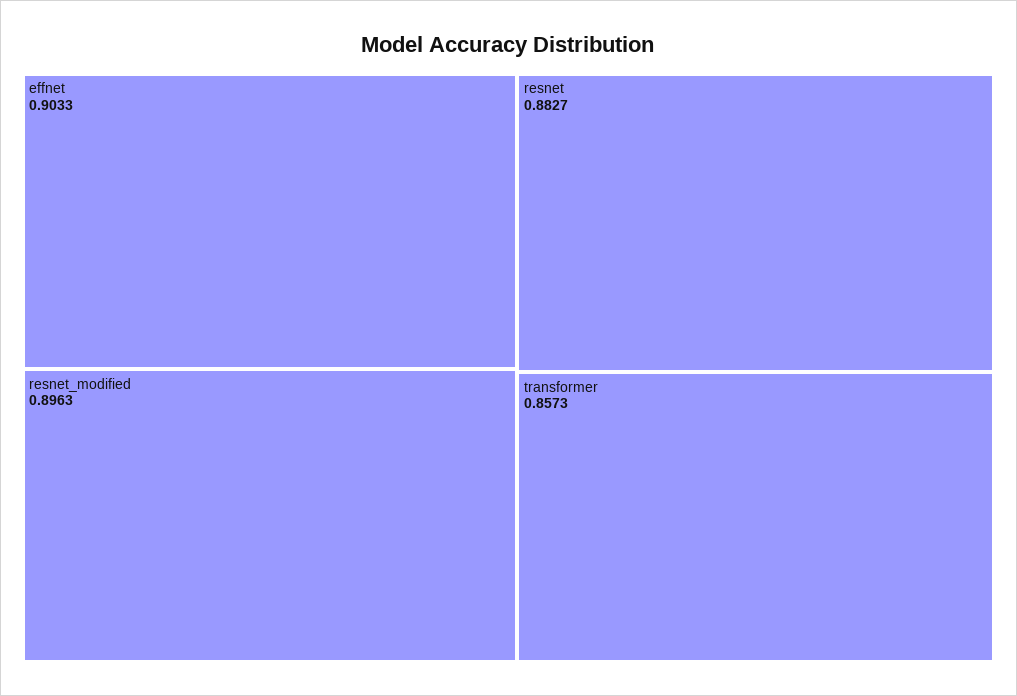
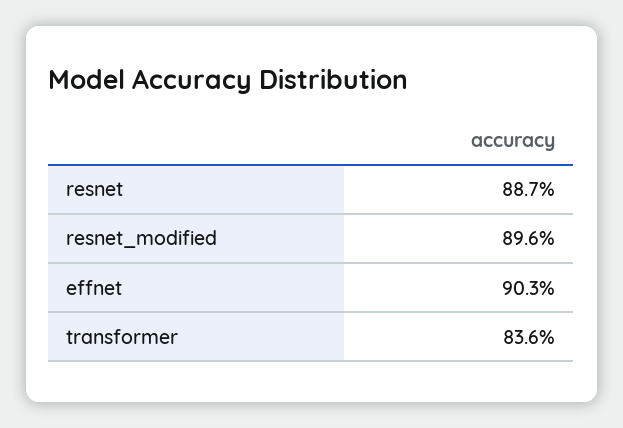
resnet: 0.8827 -> 0.887
transformer: 0.8573 -> 0.836

